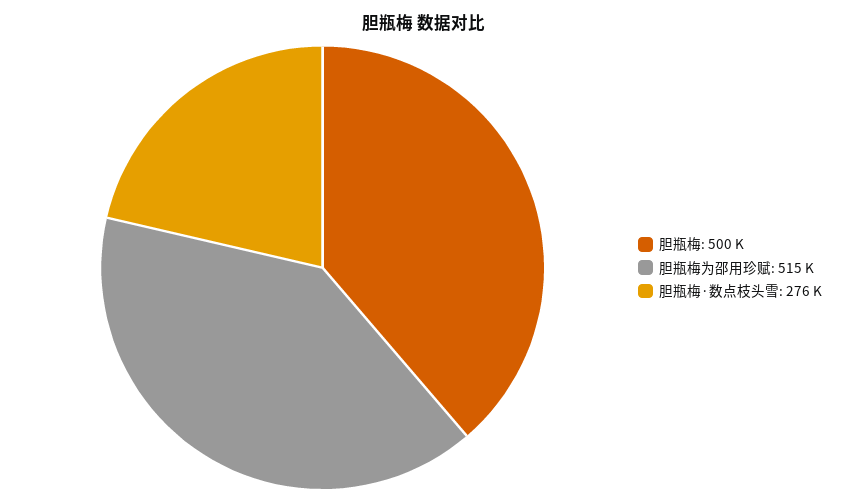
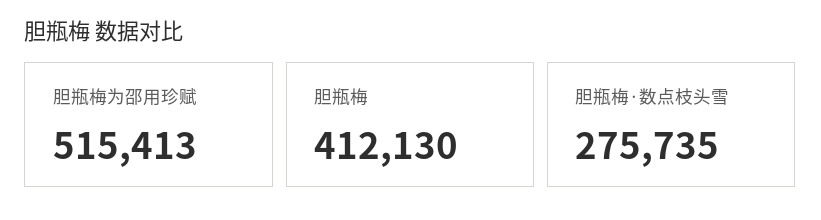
胆瓶梅: 500000 -> 412130

